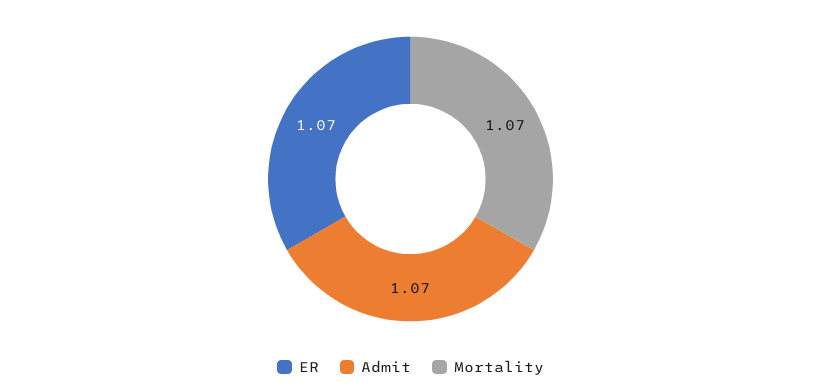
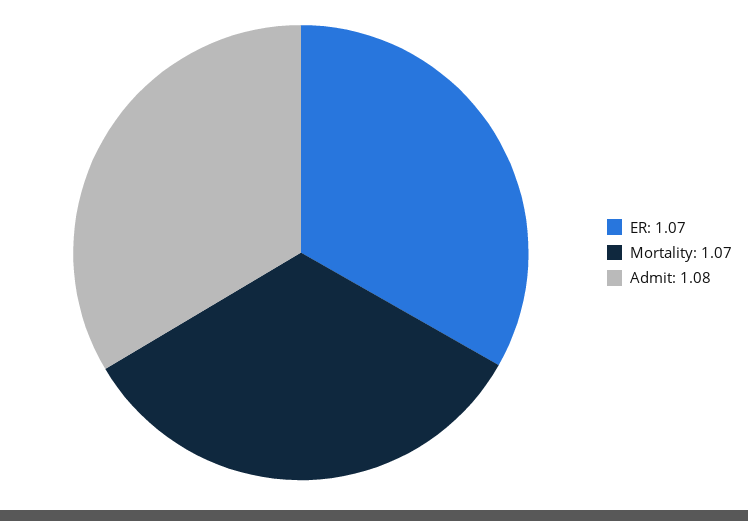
Admit: 1.07 -> 1.08

